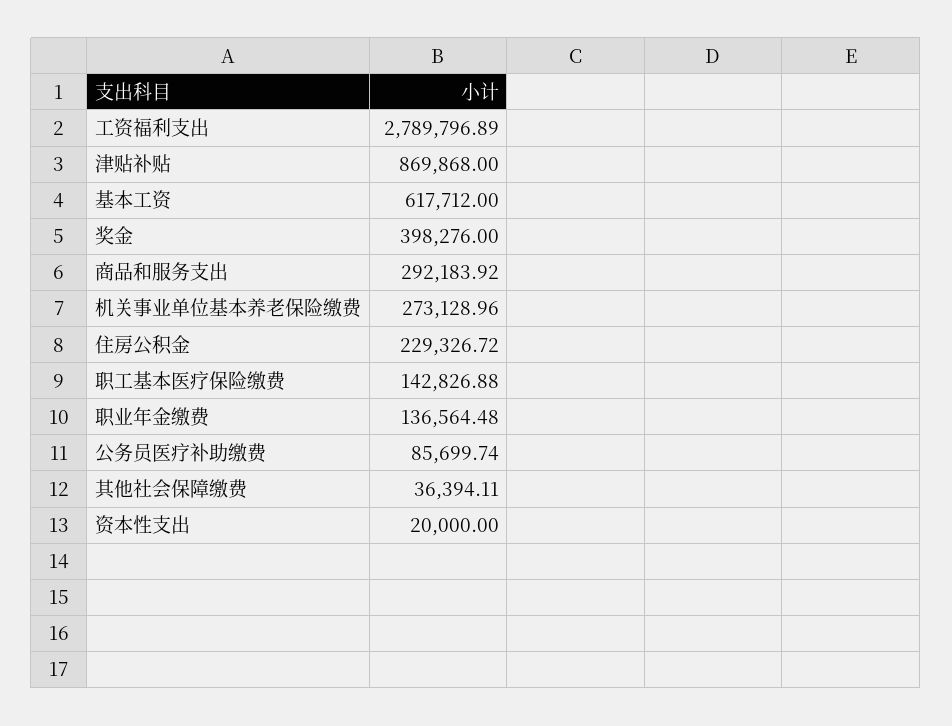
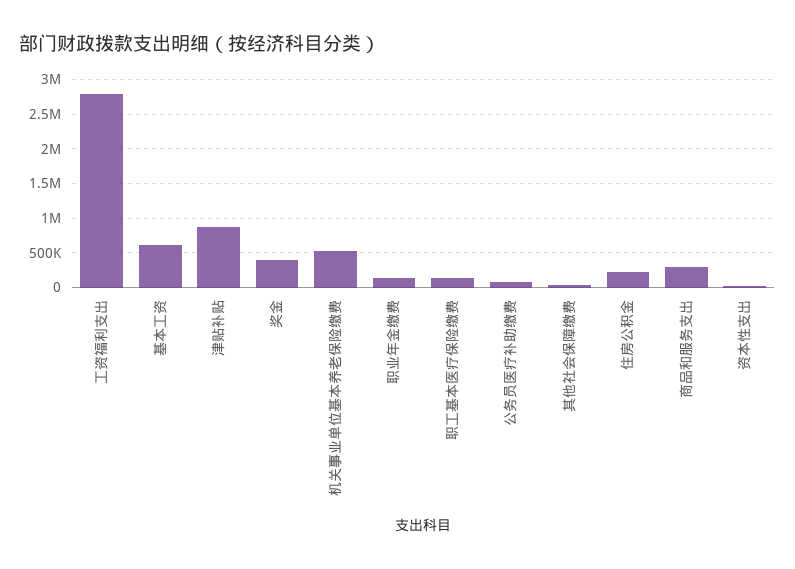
机关事业单位基本养老保险缴费: 273128.96 -> 500000

